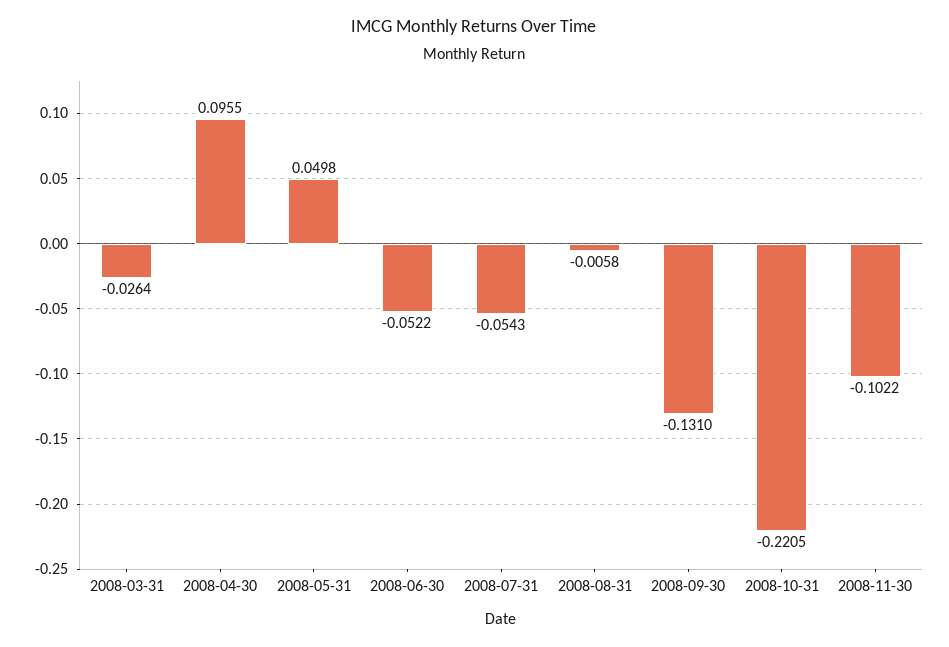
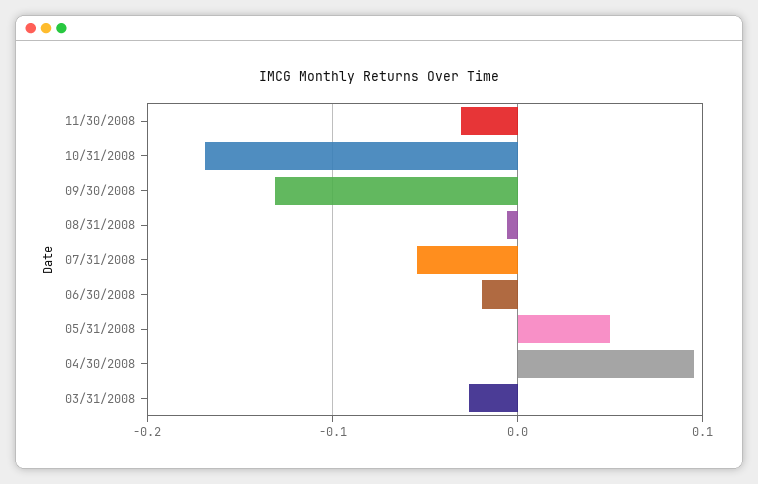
2008-06-30: -0.0522 -> -0.02
2008-10-31: -0.2205 -> -0.17
2008-11-30: -0.1022 -> -0.03

